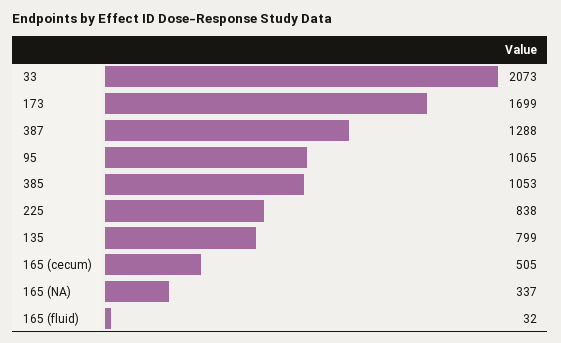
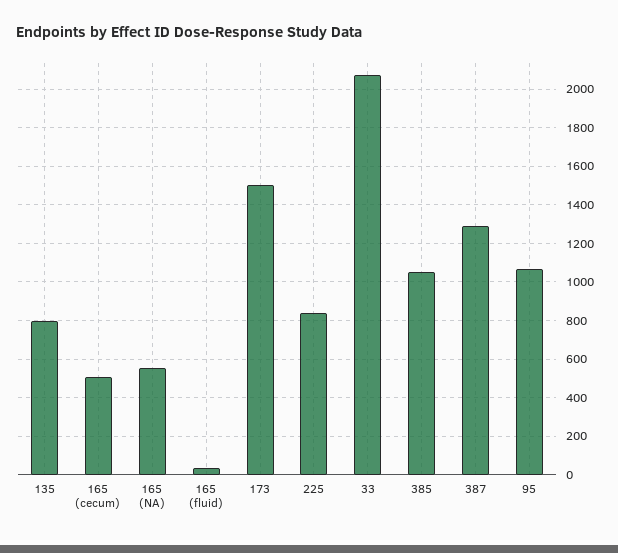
173: 1699 -> 1500
165 (NA): 337 -> 550

